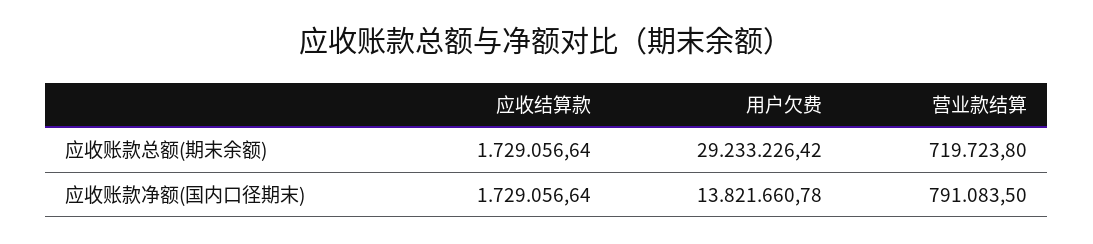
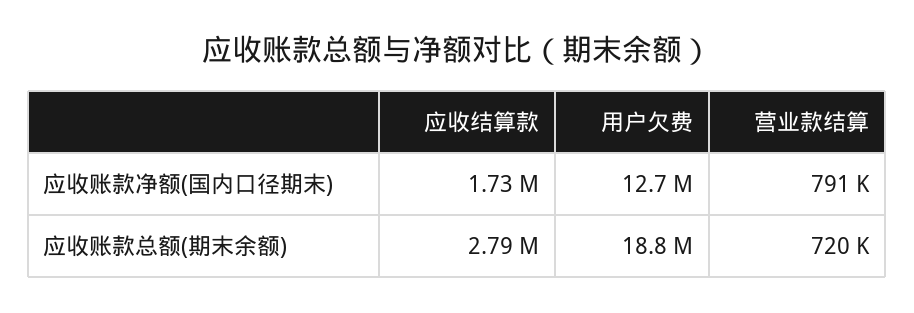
应收结算款, 应收账款总额(期末余额): 1729056.64 -> 2790000
用户欠费, 应收账款总额(期末余额): 29233226.42 -> 18800000
用户欠费, 应收账款净额(国内口径期末): 13821660.78 -> 12700000

